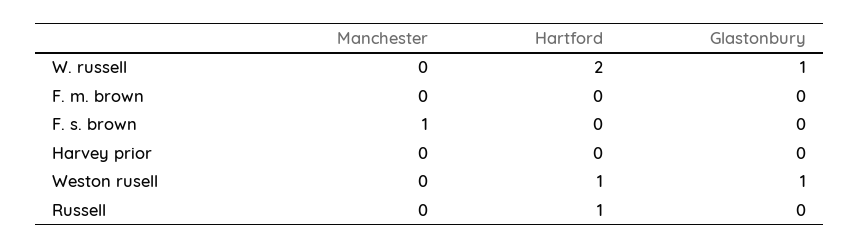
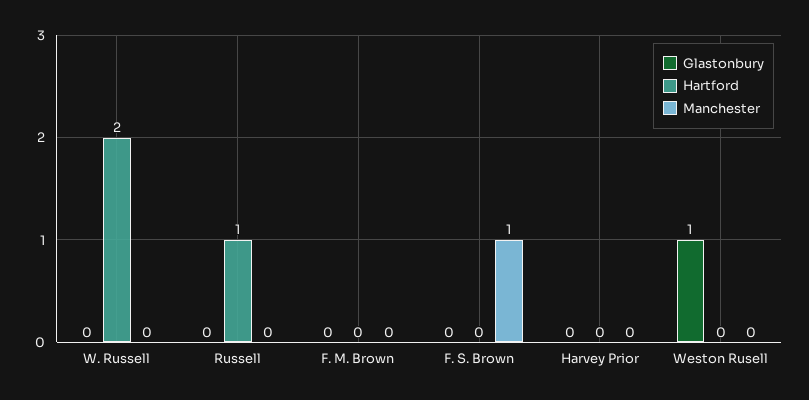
Glastonbury, W. russell: 1 -> 0
Hartford, Weston rusell: 1 -> 0

